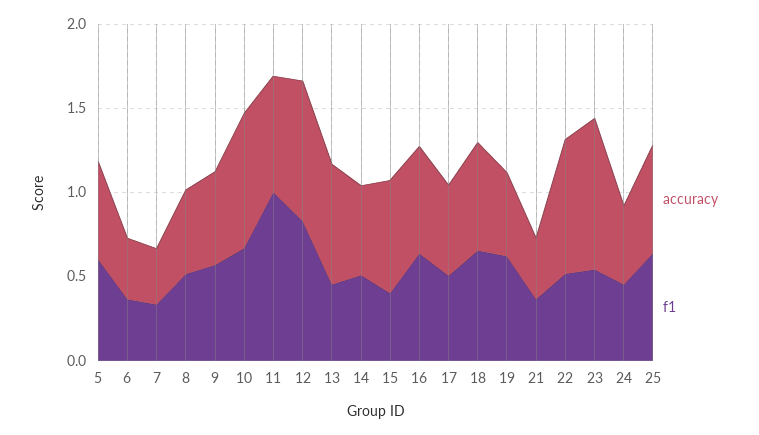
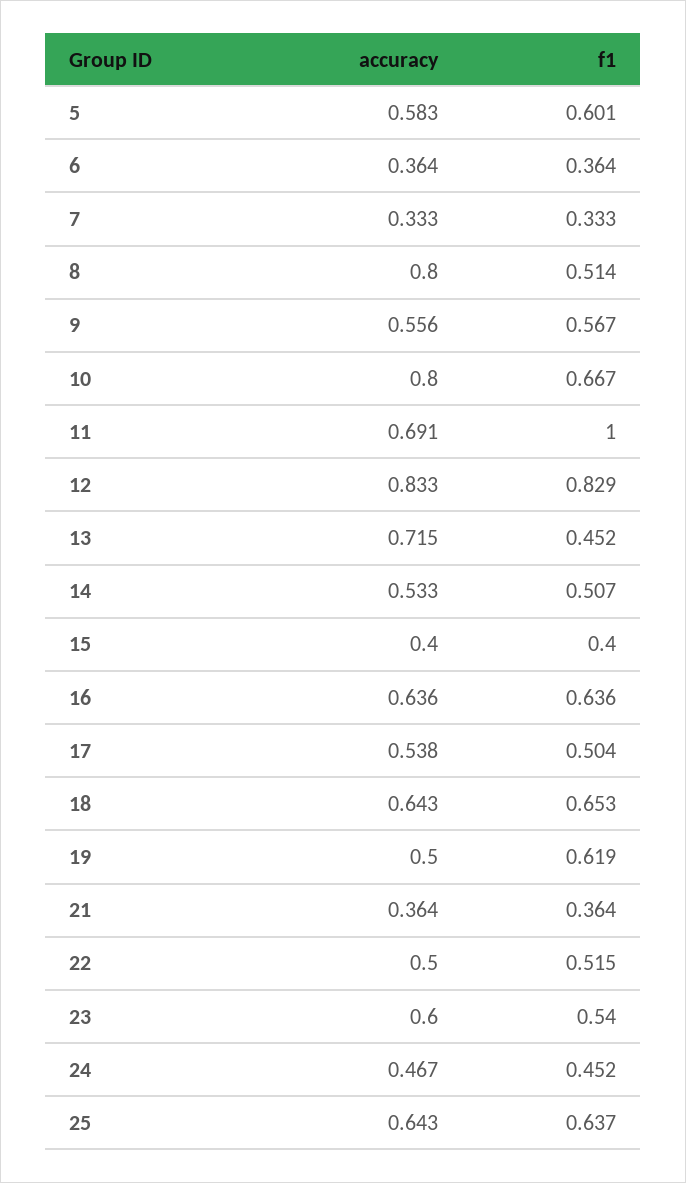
accuracy, 8: 0.5 -> 0.8
accuracy, 15: 0.7 -> 0.4
accuracy, 22: 0.8 -> 0.5
accuracy, 23: 0.9 -> 0.6

